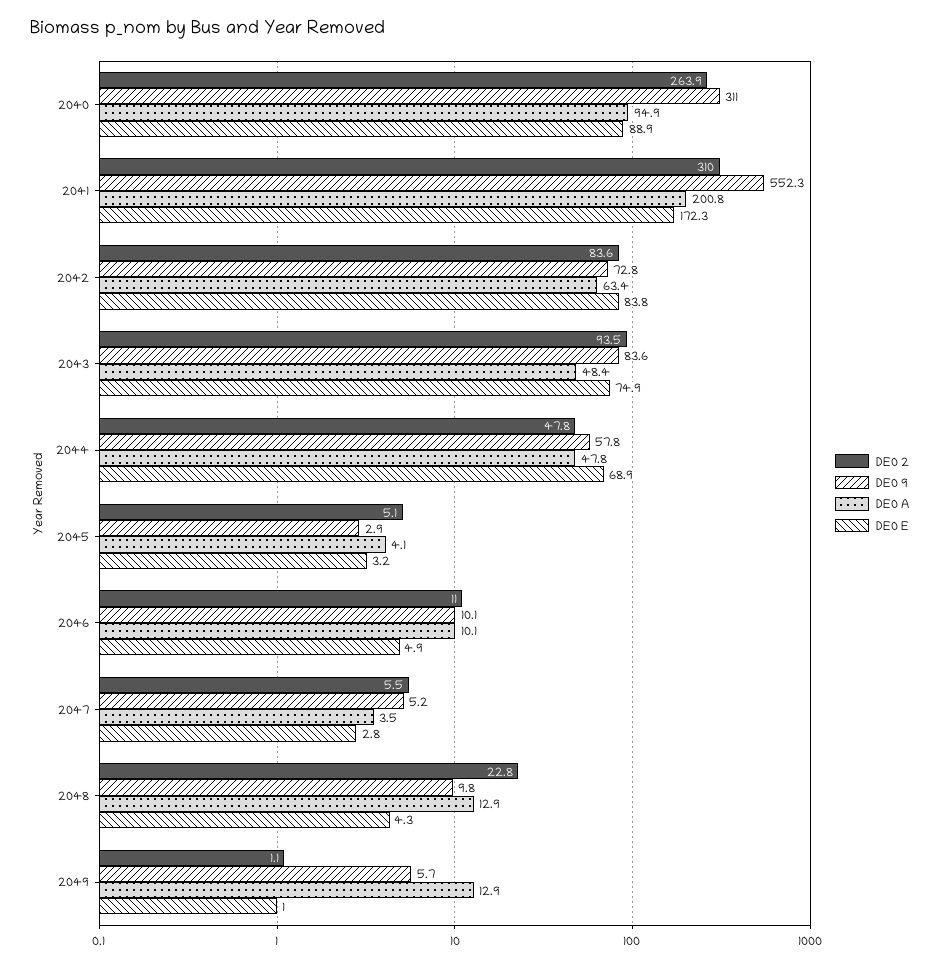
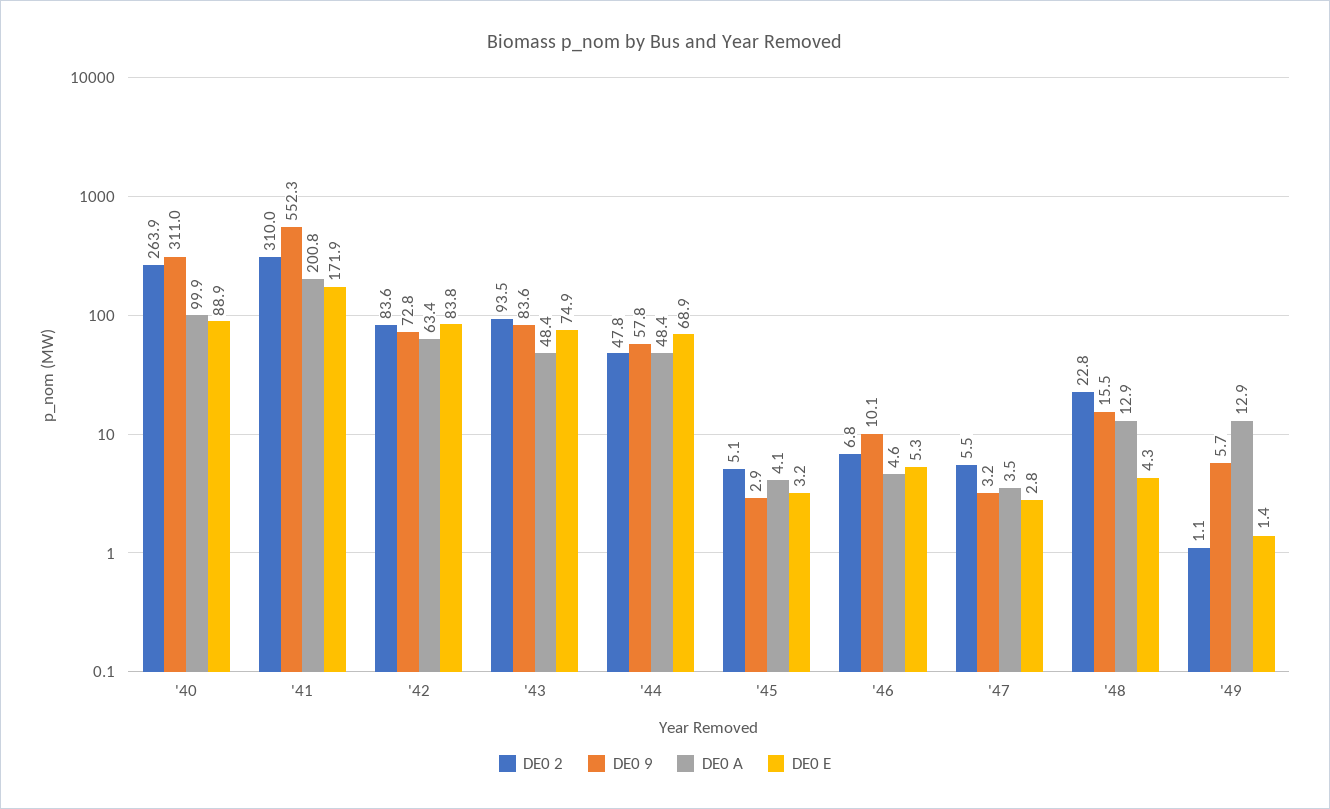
DE0 A, 2040: 94.9 -> 99.9
DE0 E, 2041: 172.3 -> 171.9
DE0 A, 2044: 47.8 -> 48.4
DE0 2, 2046: 11 -> 6.8
DE0 A, 2046: 10.1 -> 4.6
DE0 E, 2046: 4.9 -> 5.3
DE0 9, 2047: 5.2 -> 3.2
DE0 9, 2048: 9.8 -> 15.5
DE0 E, 2049: 1 -> 1.4

